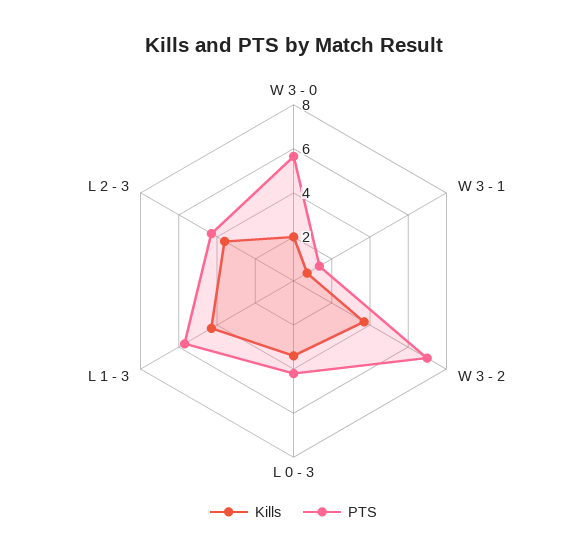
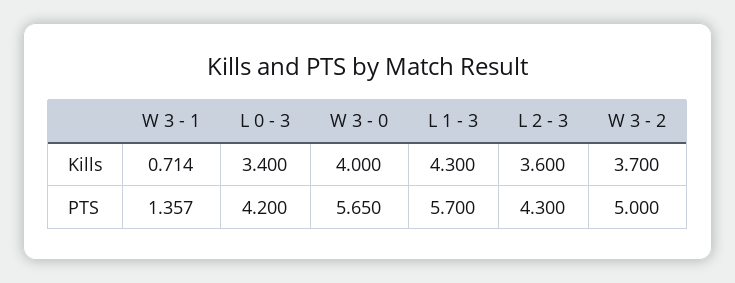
Kills, W 3 - 0: 2 -> 4
PTS, W 3 - 2: 7 -> 5

